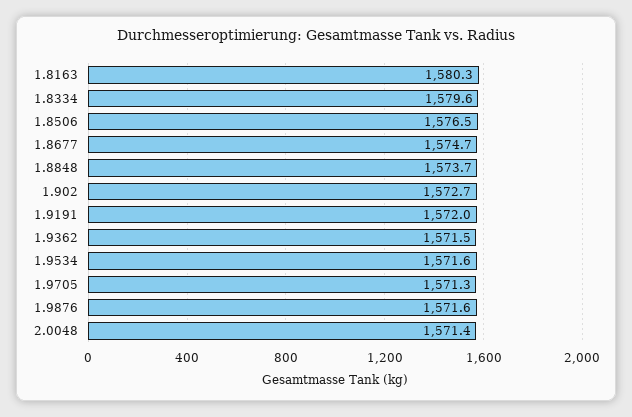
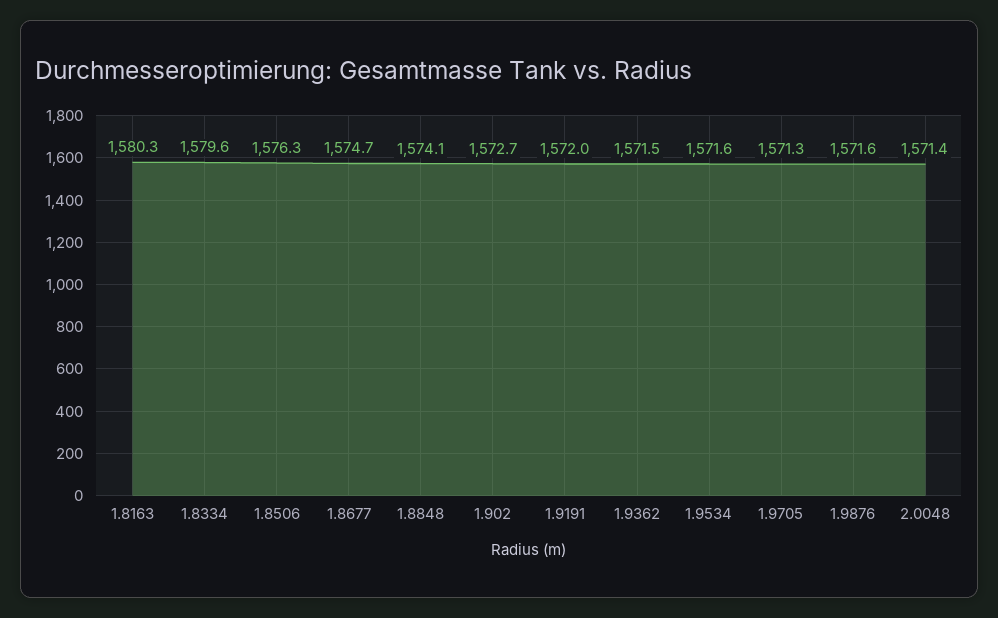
1.8506: 1576.5 -> 1576.3
1.8848: 1573.7 -> 1574.1

